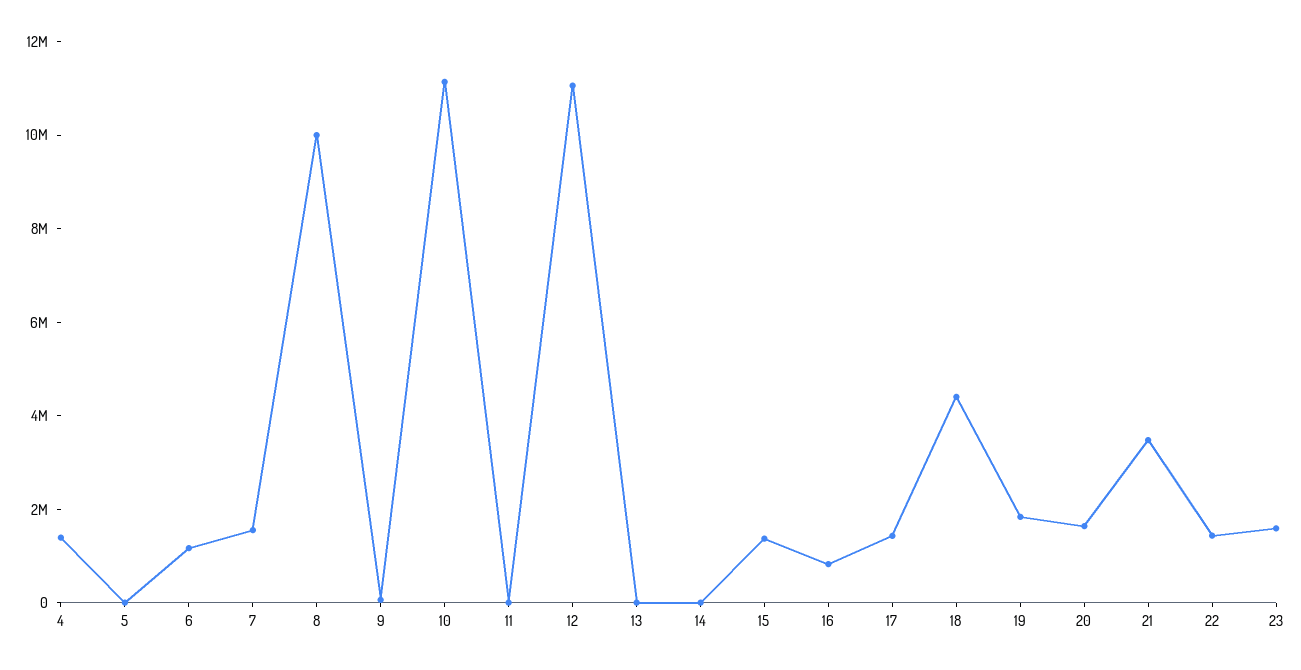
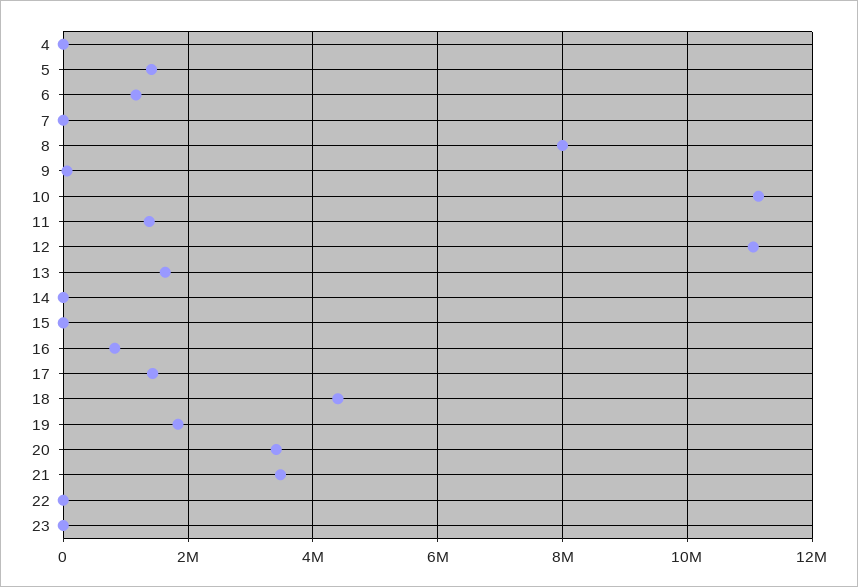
4: 1500000 -> 0
5: 0 -> 1400000
7: 1500000 -> 0
8: 10000000 -> 8000000
11: 0 -> 1400000
13: 0 -> 1600000
15: 1500000 -> 0
20: 1500000 -> 3400000
22: 1500000 -> 0
23: 1500000 -> 0

